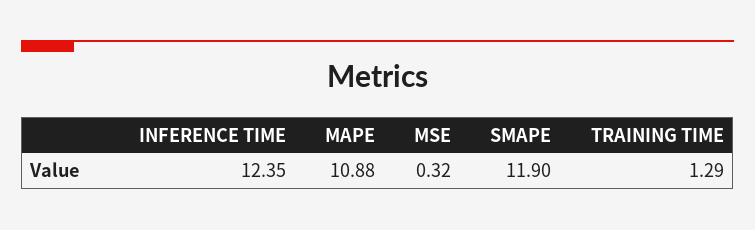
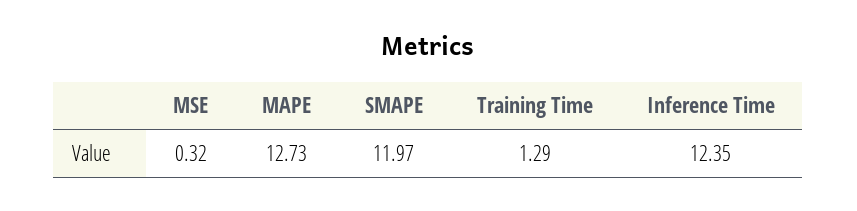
MAPE: 10.88 -> 12.73
SMAPE: 11.9 -> 11.97

